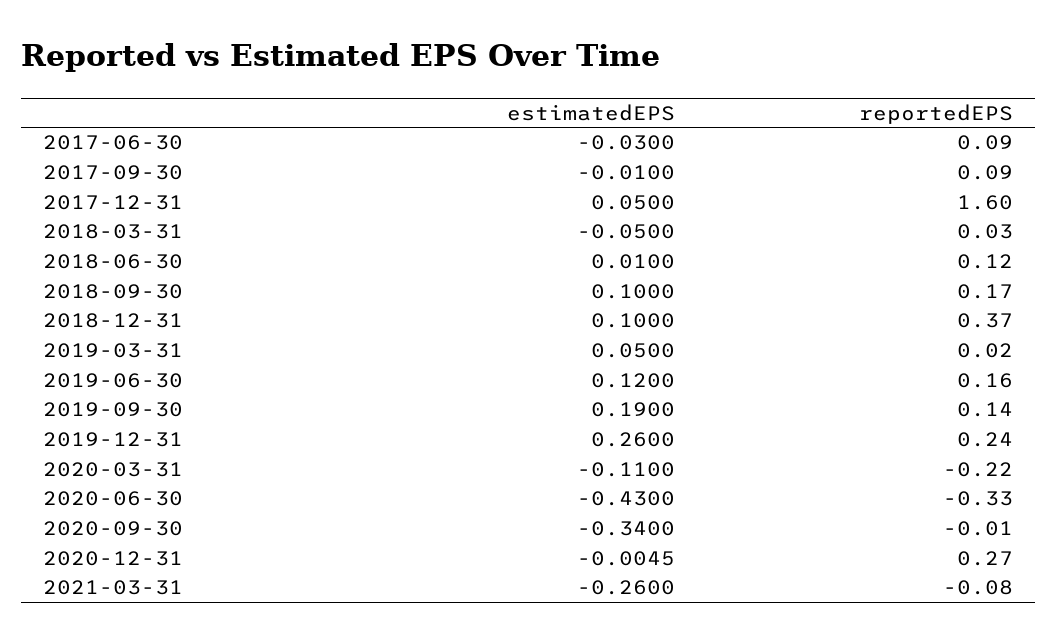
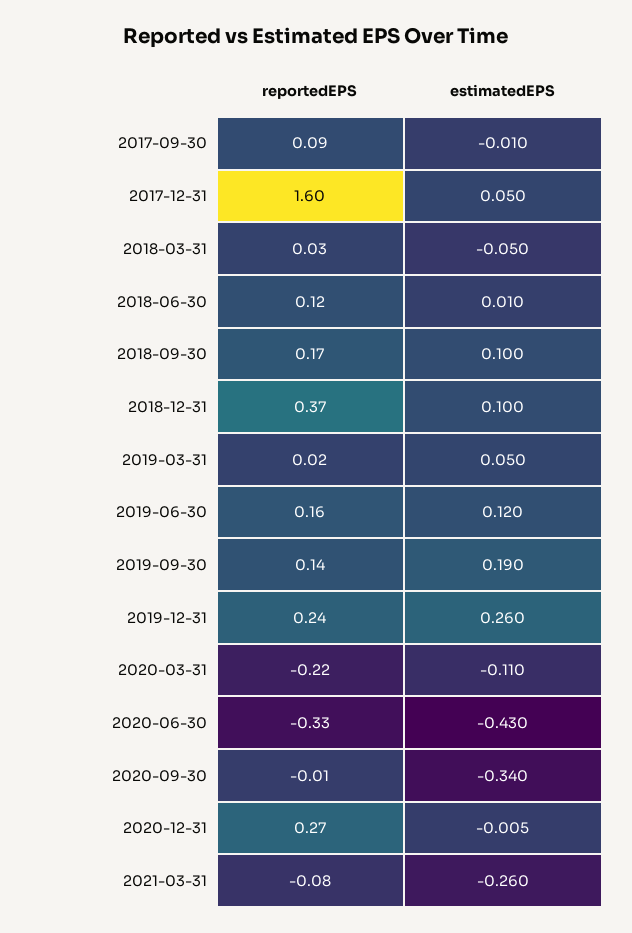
estimatedEPS, 2017-06-30: -0.03 -> none
reportedEPS, 2017-06-30: 0.09 -> none

